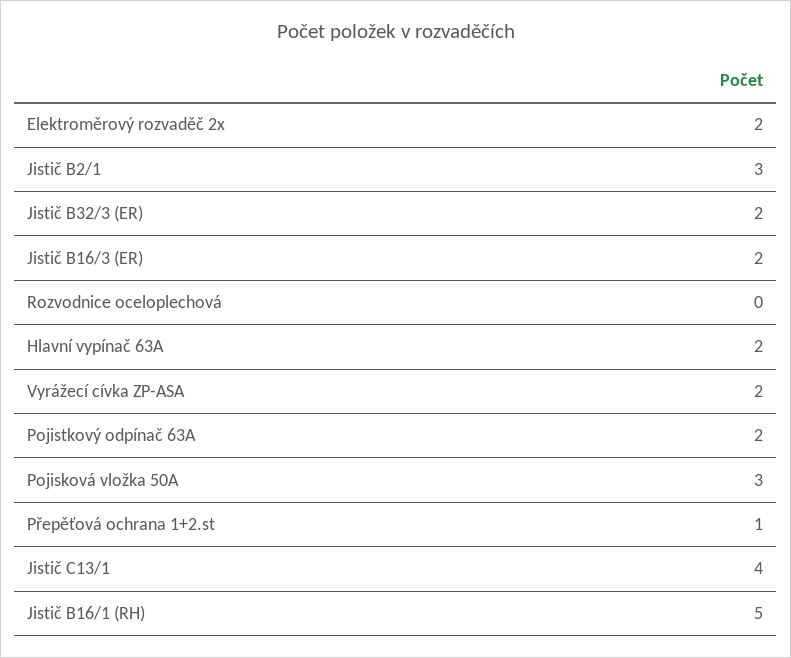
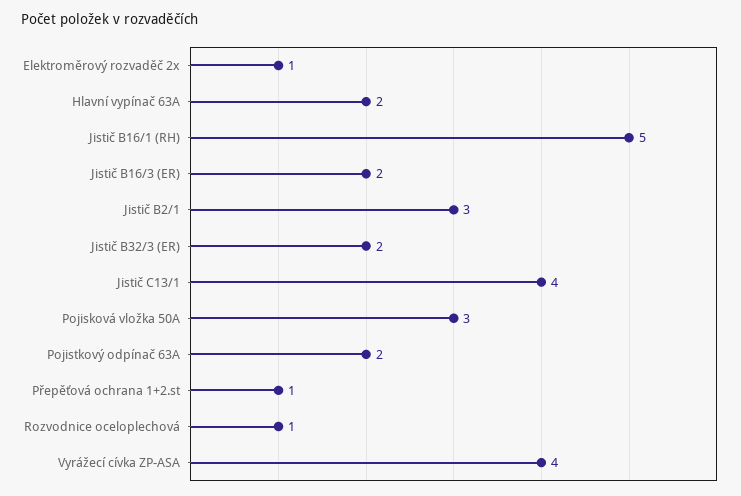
Elektroměrový rozvaděč 2x: 2 -> 1
Rozvodnice oceloplechová: 0 -> 1
Vyrážecí cívka ZP-ASA: 2 -> 4

